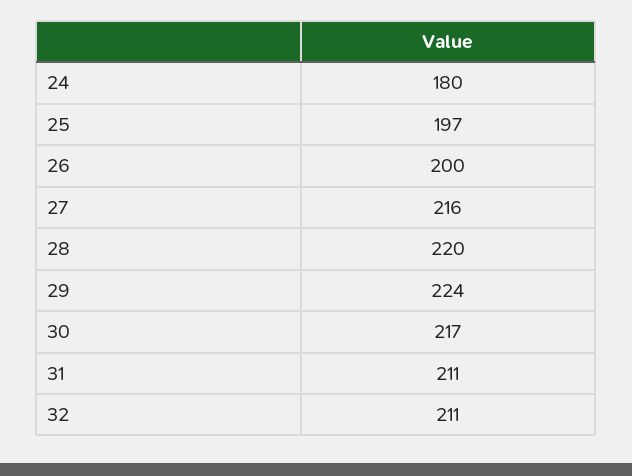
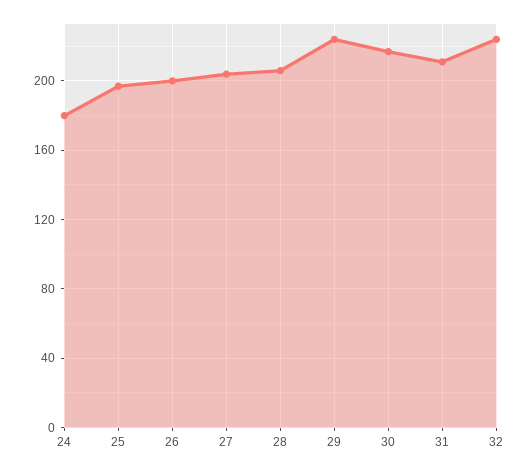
27: 216 -> 205
28: 220 -> 205
32: 211 -> 225

